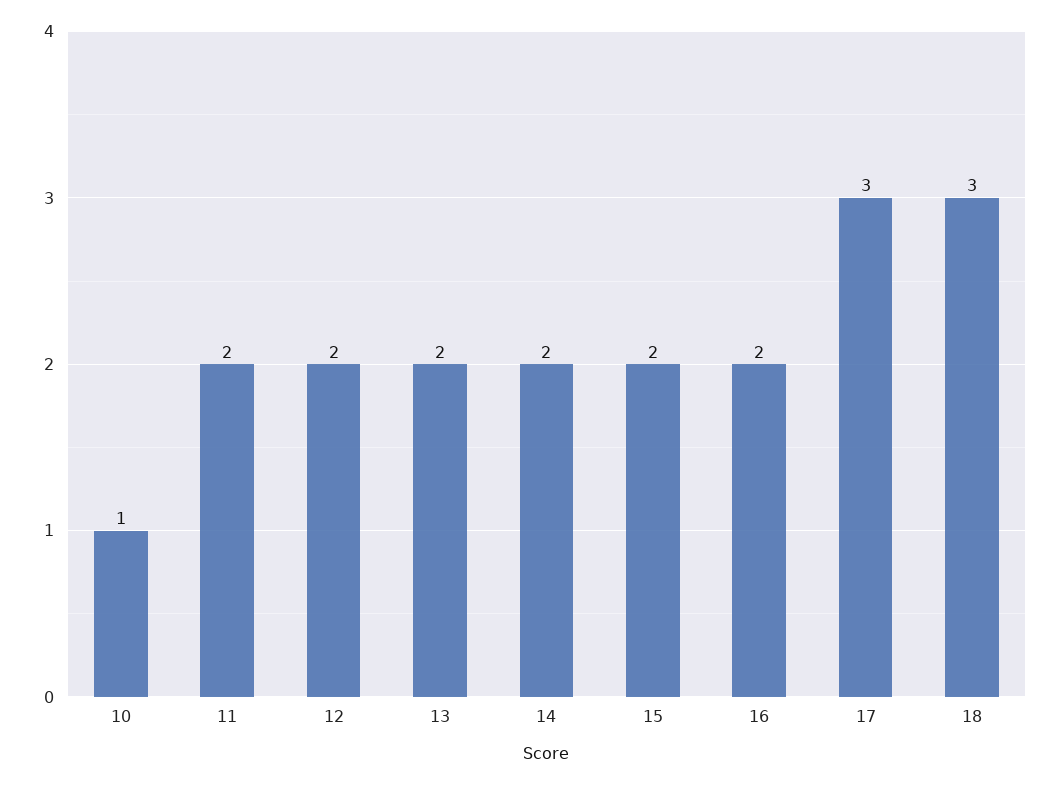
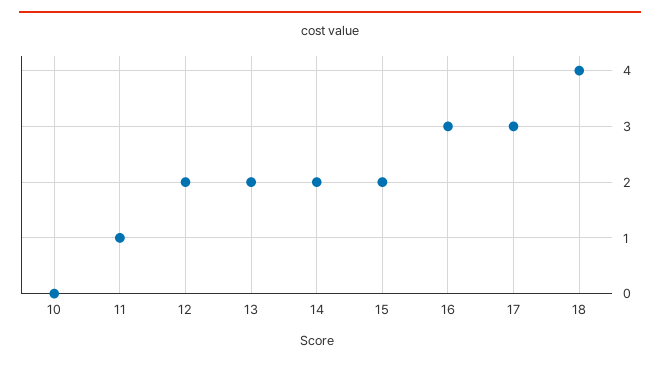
10: 1 -> 0
11: 2 -> 1
16: 2 -> 3
18: 3 -> 4

